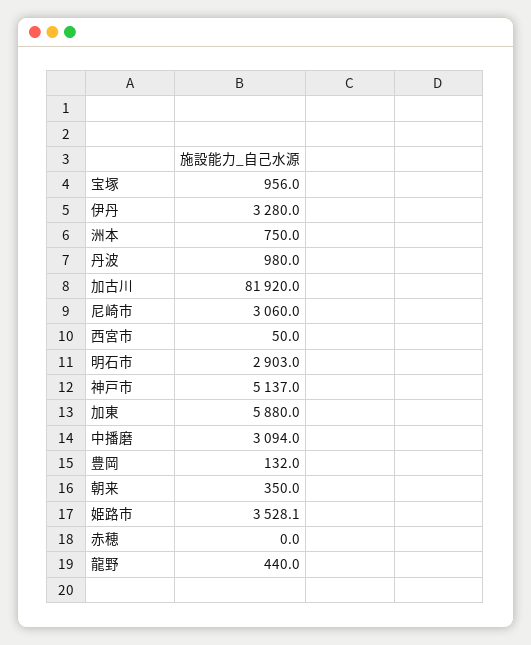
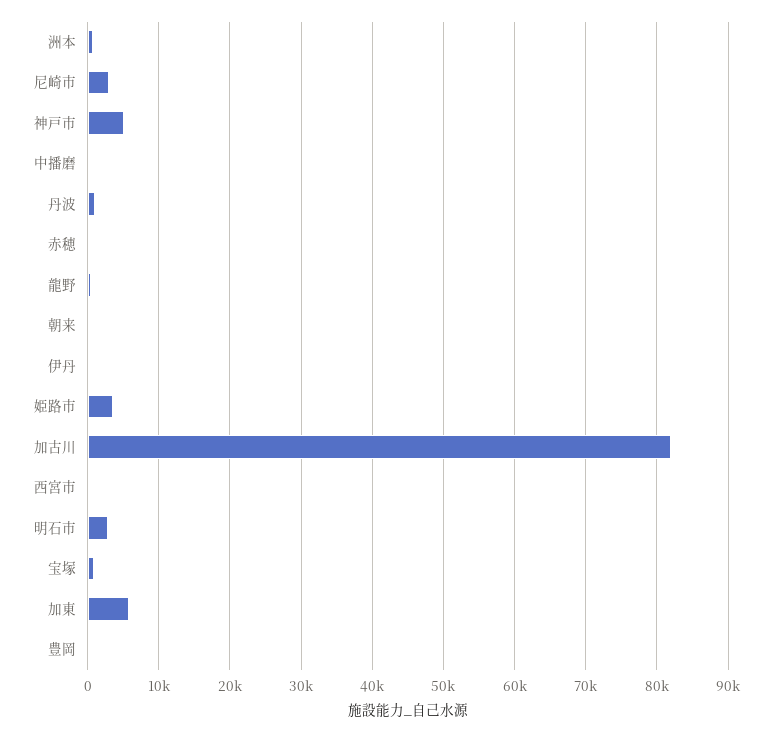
伊丹: 3280 -> 0
中播磨: 3094 -> 0

